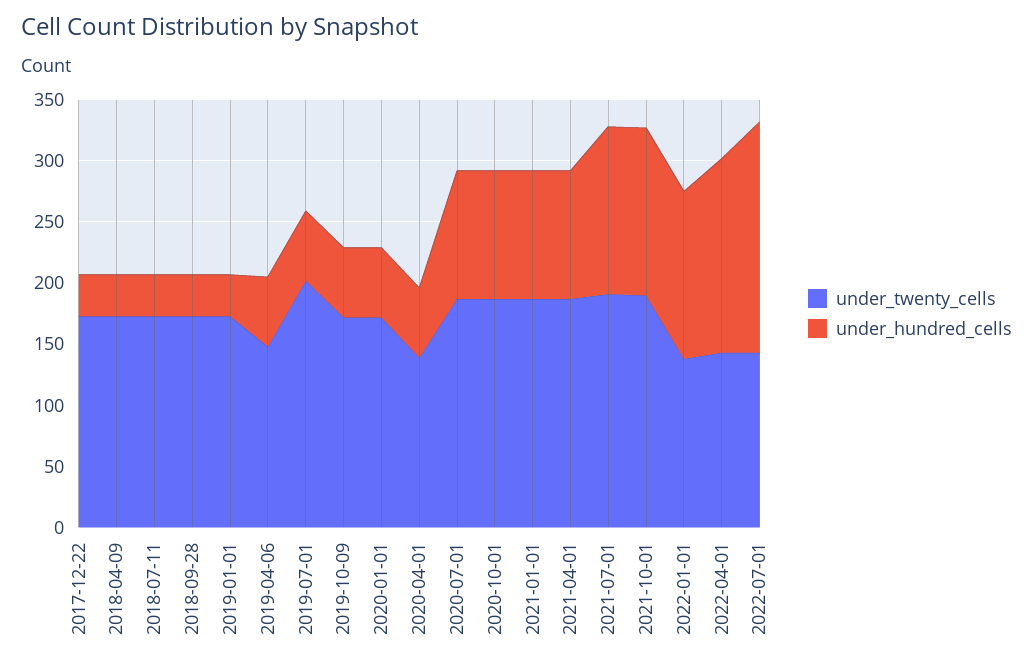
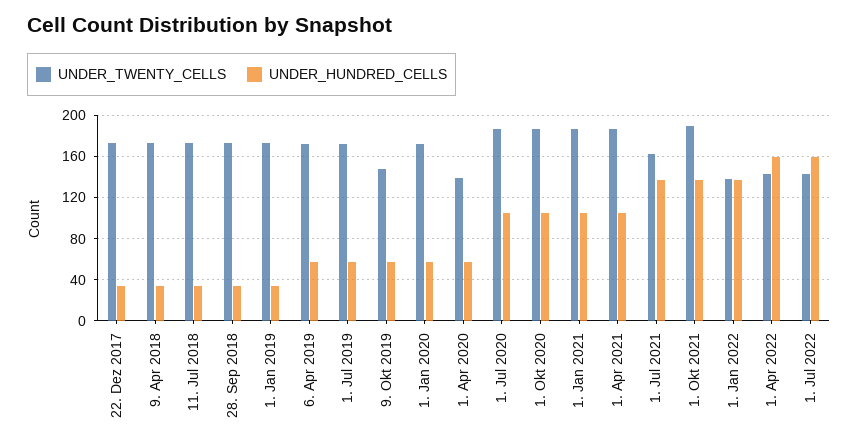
under_twenty_cells, 2019-04-06: 150 -> 170
under_twenty_cells, 2019-07-01: 200 -> 170
under_twenty_cells, 2019-10-09: 170 -> 150
under_twenty_cells, 2021-07-01: 190 -> 160
under_hundred_cells, 2022-07-01: 190 -> 160

